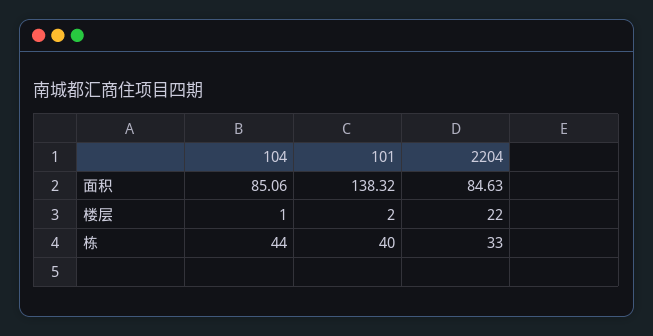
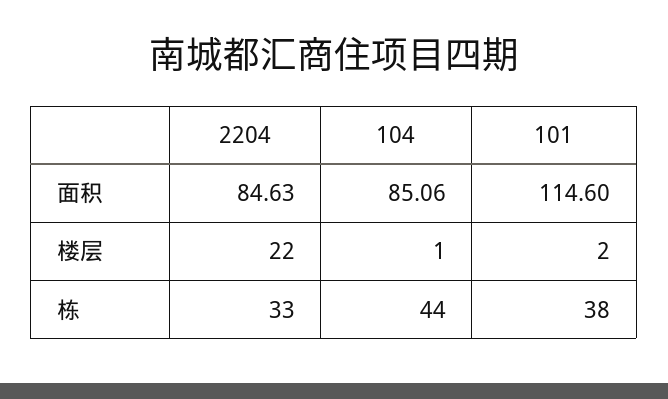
101, 面积: 138.32 -> 114.6
101, 栋: 40 -> 38

